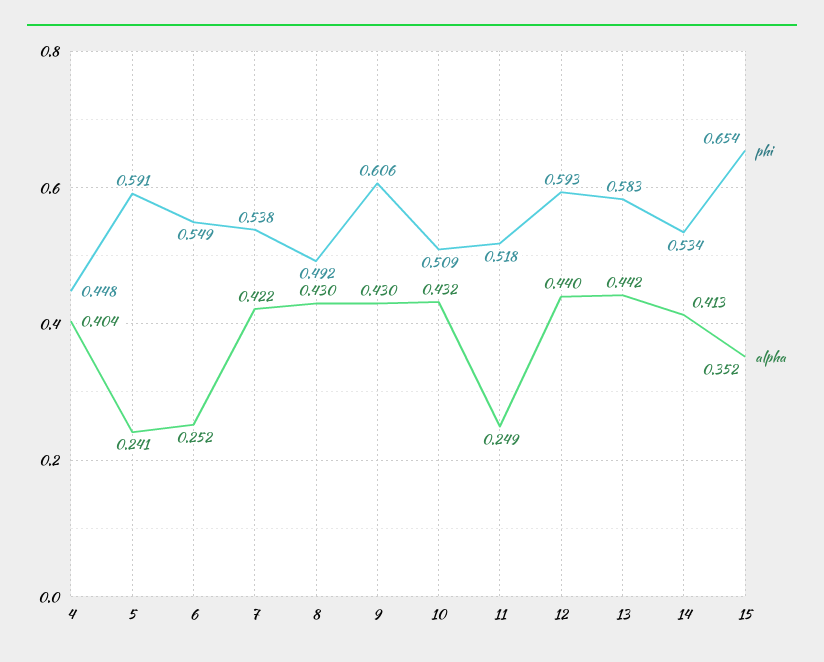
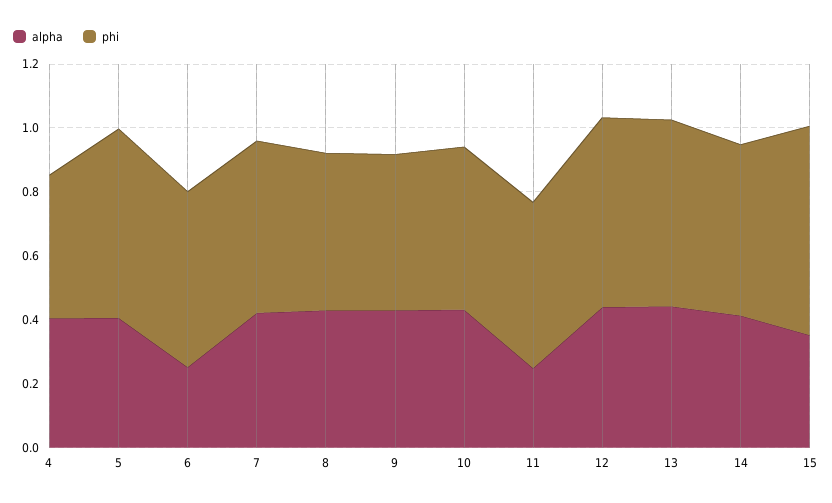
alpha, 5: 0.241 -> 0.4
phi, 9: 0.606 -> 0.5

